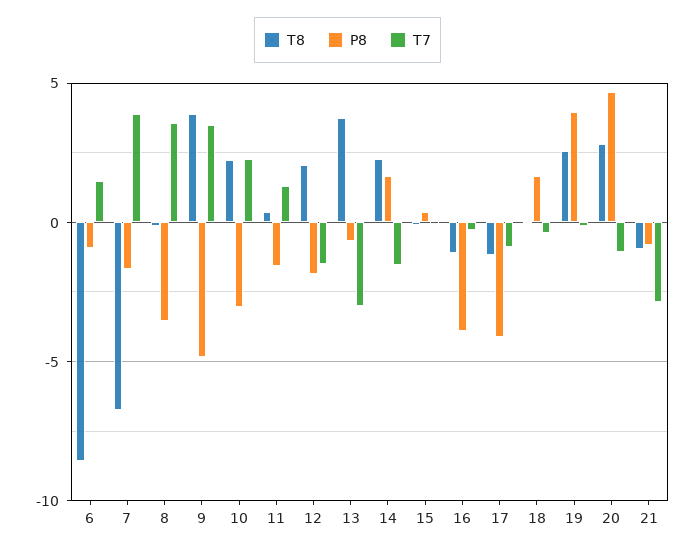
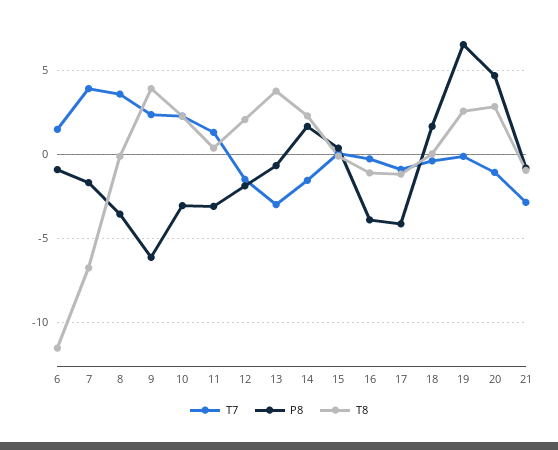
T8, 6: -8.5 -> -11.5
P8, 9: -5 -> -6
T7, 9: 3.5 -> 2.5
P8, 11: -1.5 -> -3
P8, 19: 4 -> 6.5

